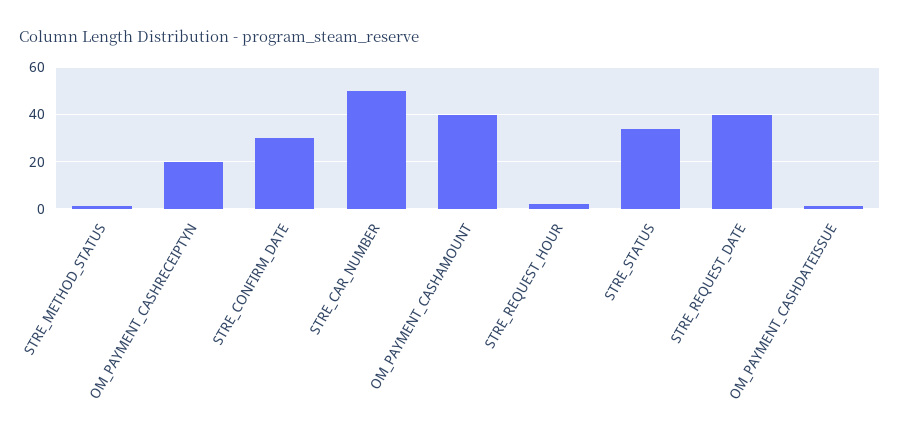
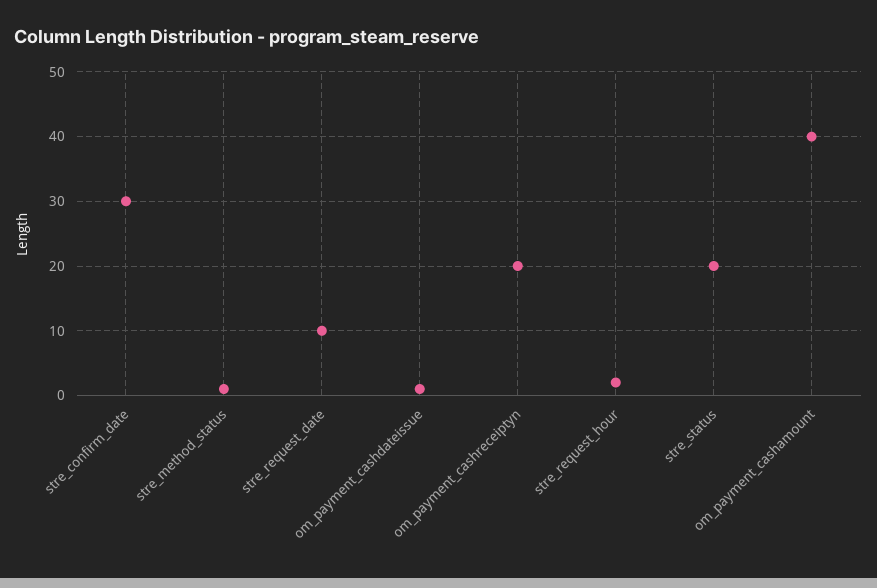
STRE_CAR_NUMBER: 50 -> none
STRE_STATUS: 35 -> 20
STRE_REQUEST_DATE: 40 -> 10

